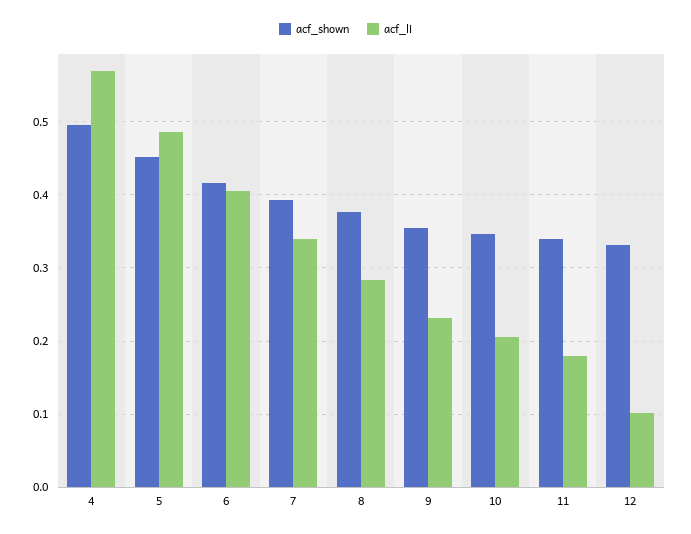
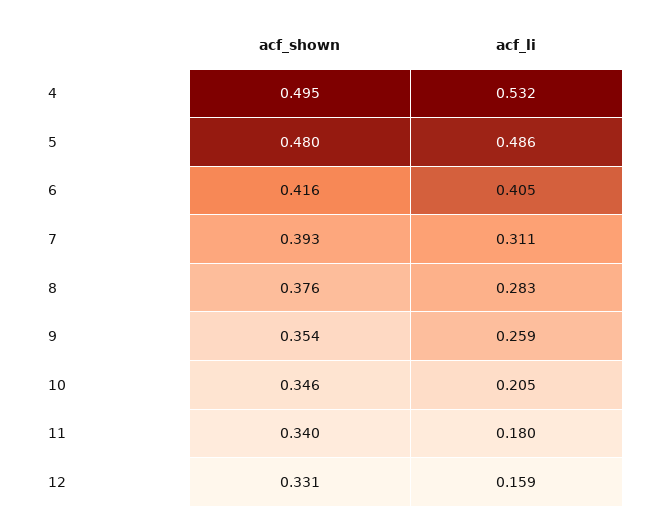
acf_li, 4: 0.57 -> 0.532
acf_shown, 5: 0.45 -> 0.48
acf_li, 7: 0.34 -> 0.311
acf_li, 9: 0.23 -> 0.259
acf_li, 12: 0.1 -> 0.159

